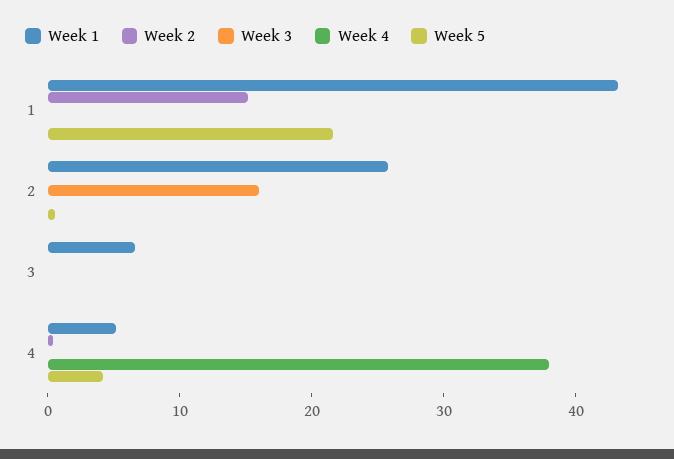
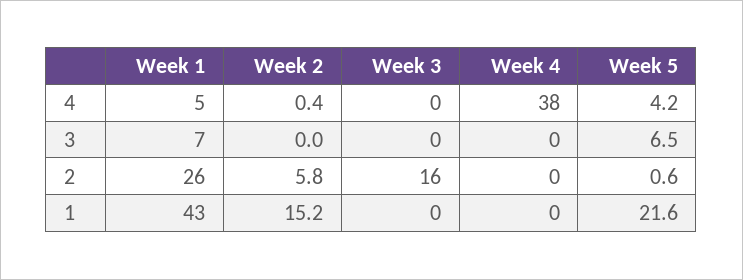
Week 2, 2: 0 -> 5.8
Week 5, 3: 0 -> 6.5

